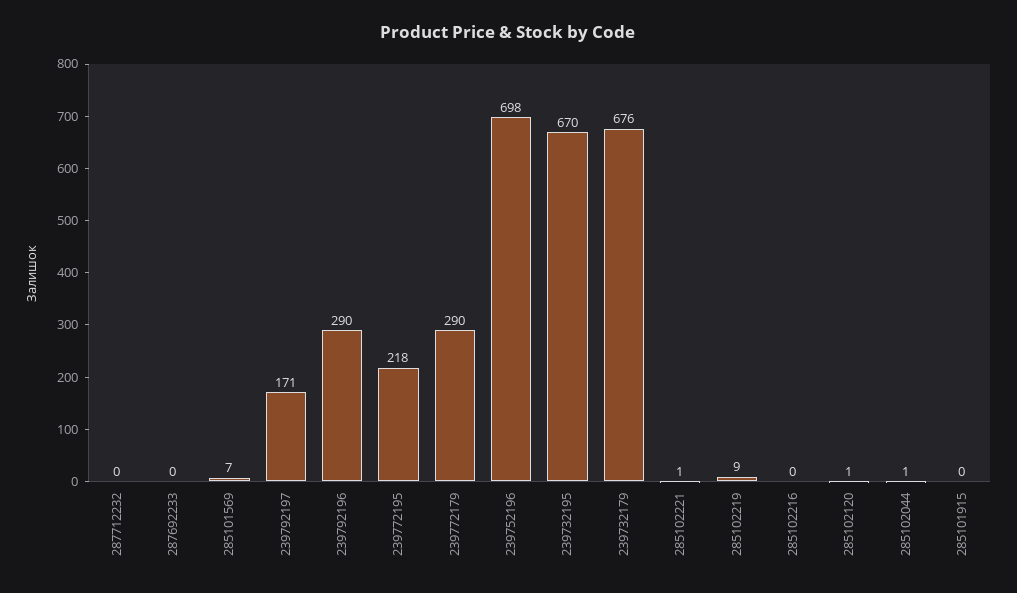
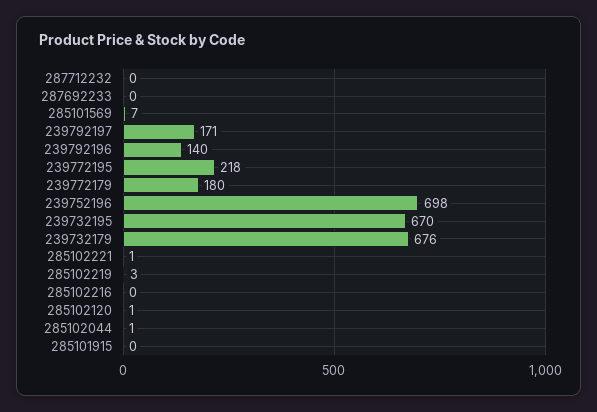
239792196: 290 -> 140
239772179: 290 -> 180
285102219: 9 -> 3

